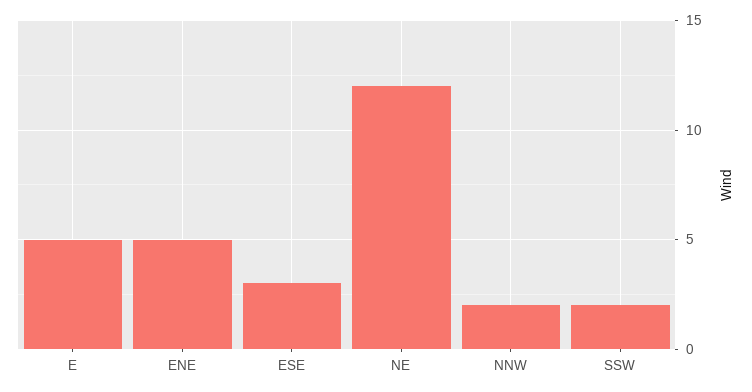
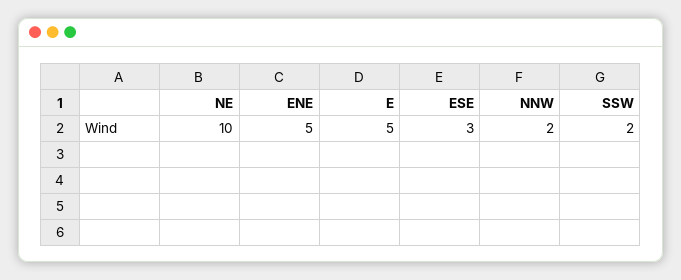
NE: 12 -> 10

